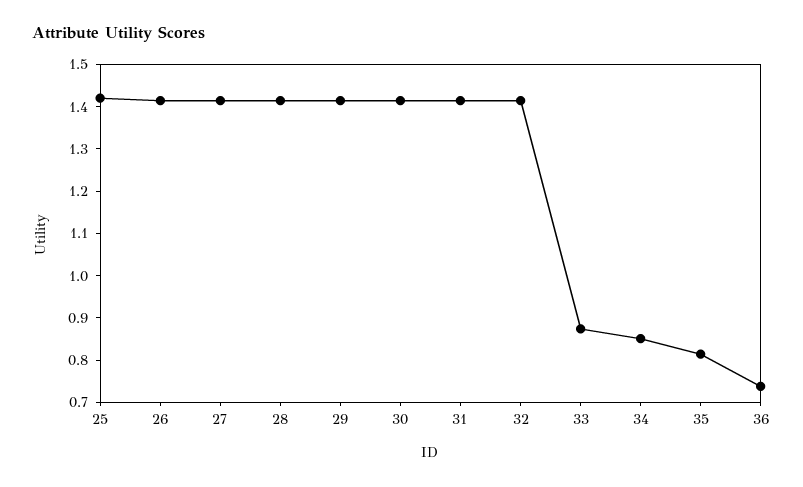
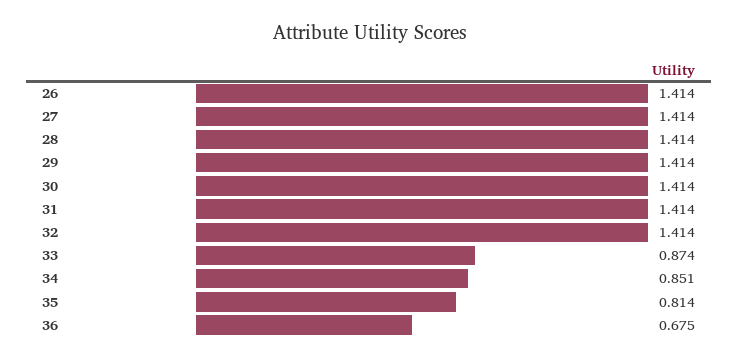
25: 1.42 -> none
36: 0.74 -> 0.675

